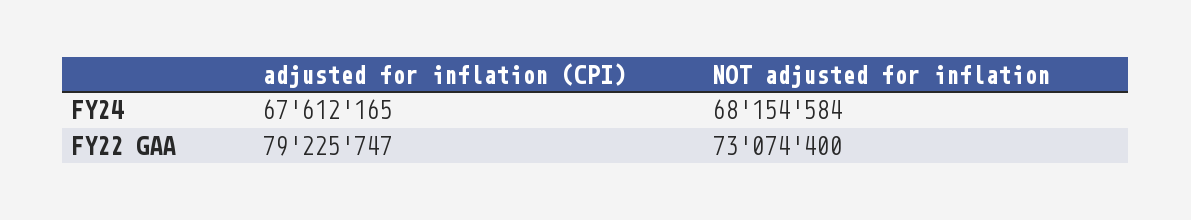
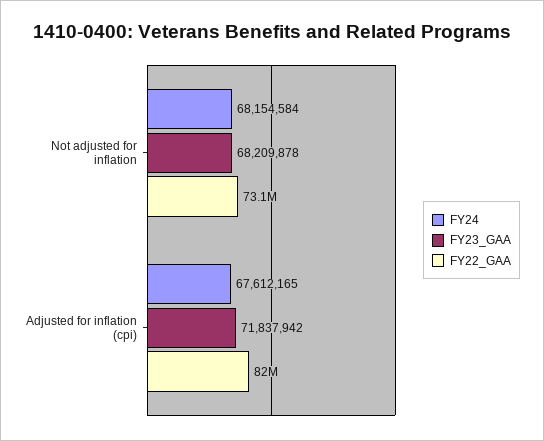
FY22 GAA, adjusted for inflation (CPI): 79225747 -> 82000000
FY23_GAA, NOT adjusted for inflation: none -> 68209878
FY23_GAA, adjusted for inflation (CPI): none -> 71837942

